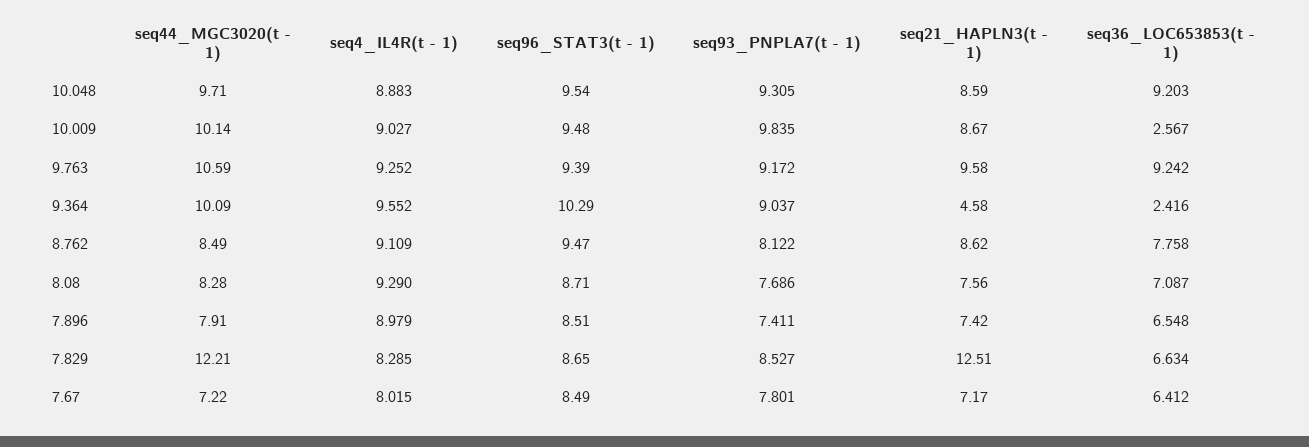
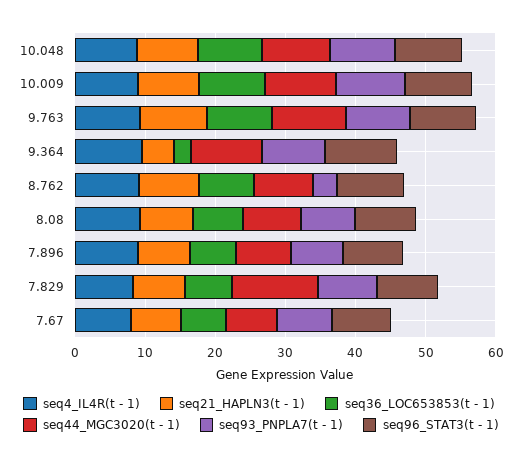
seq36_LOC653853(t - 1), 10.009: 2.567 -> 10
seq93_PNPLA7(t - 1), 8.762: 8.122 -> 4
seq21_HAPLN3(t - 1), 7.829: 12.51 -> 8

